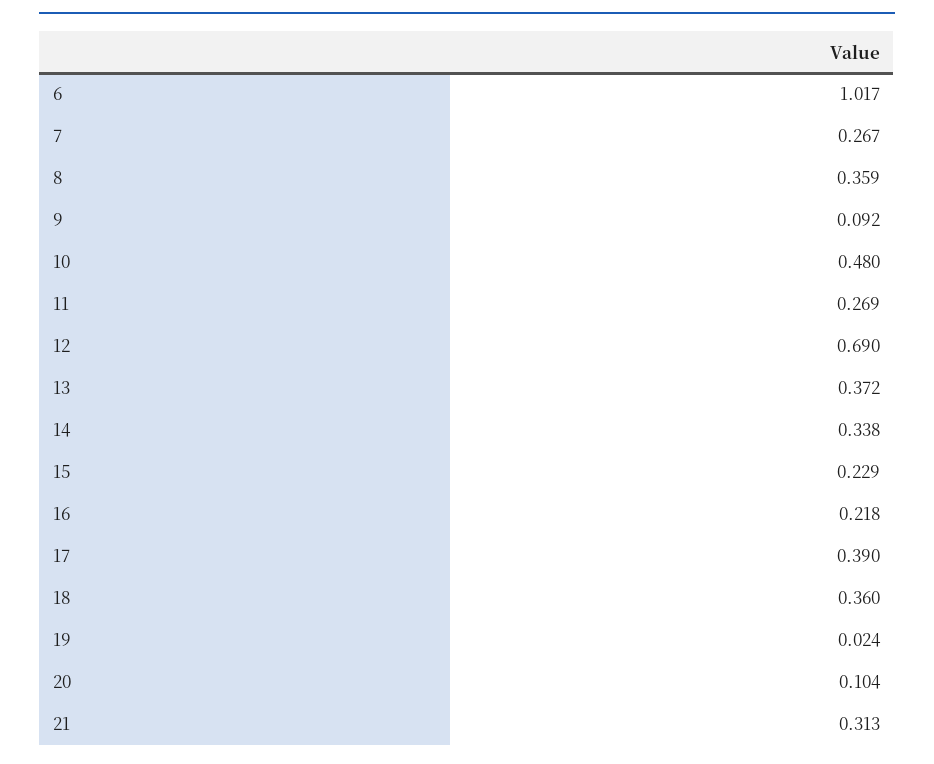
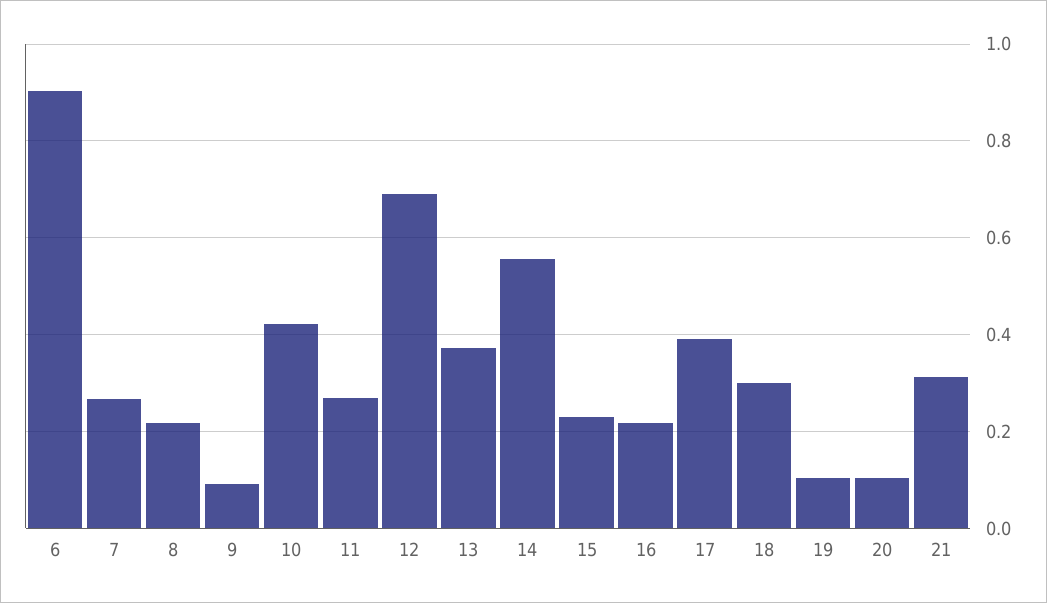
6: 1.017 -> 0.9
8: 0.359 -> 0.22
10: 0.48 -> 0.42
14: 0.338 -> 0.56
18: 0.36 -> 0.3
19: 0.024 -> 0.1

